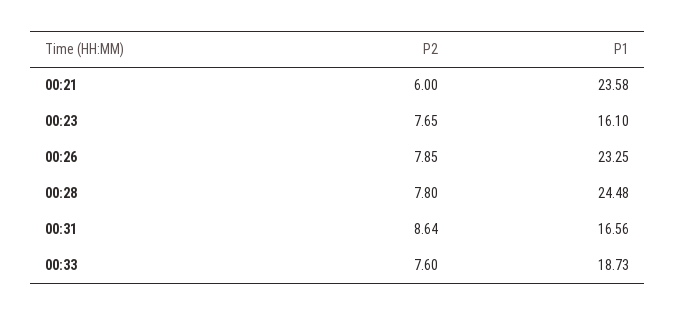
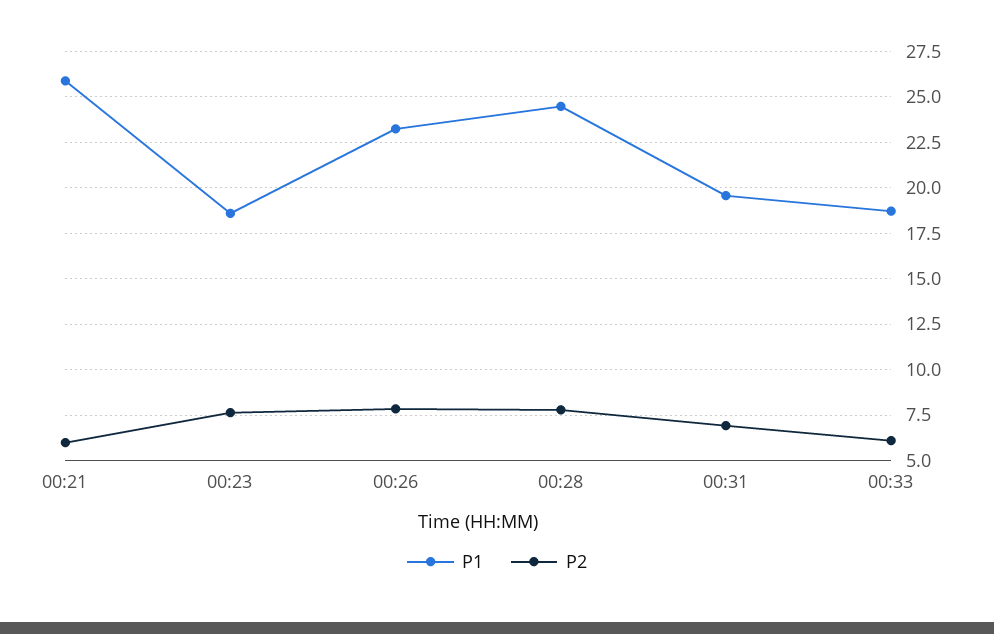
P1, 00:21: 23.58 -> 26
P1, 00:23: 16.1 -> 18.5
P2, 00:31: 8.64 -> 7
P1, 00:31: 16.56 -> 19.5
P2, 00:33: 7.6 -> 6

